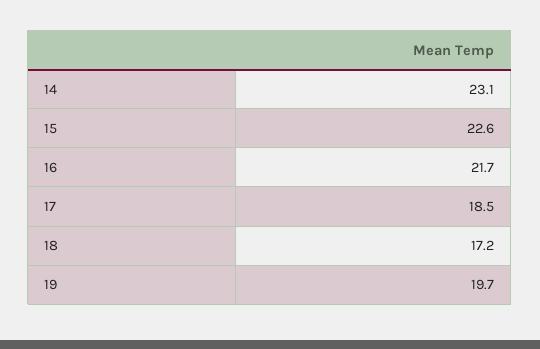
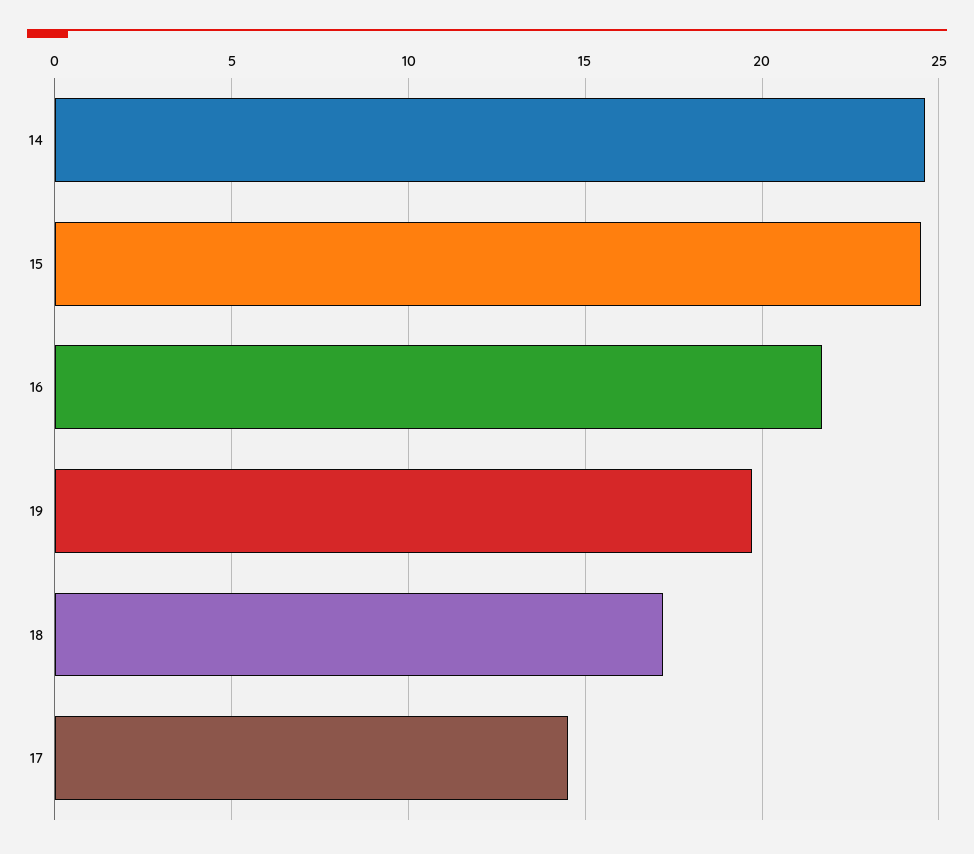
14: 23.1 -> 24.5
15: 22.6 -> 24.5
17: 18.5 -> 14.5

